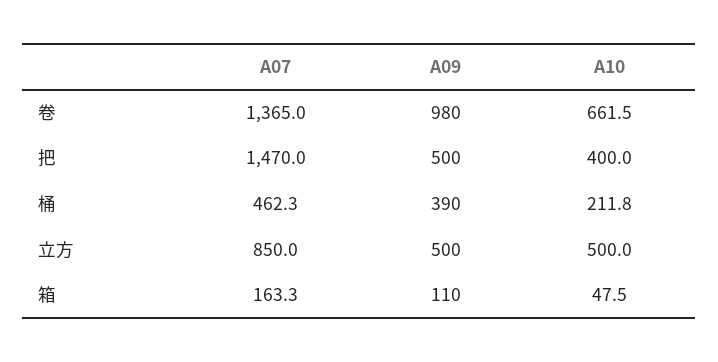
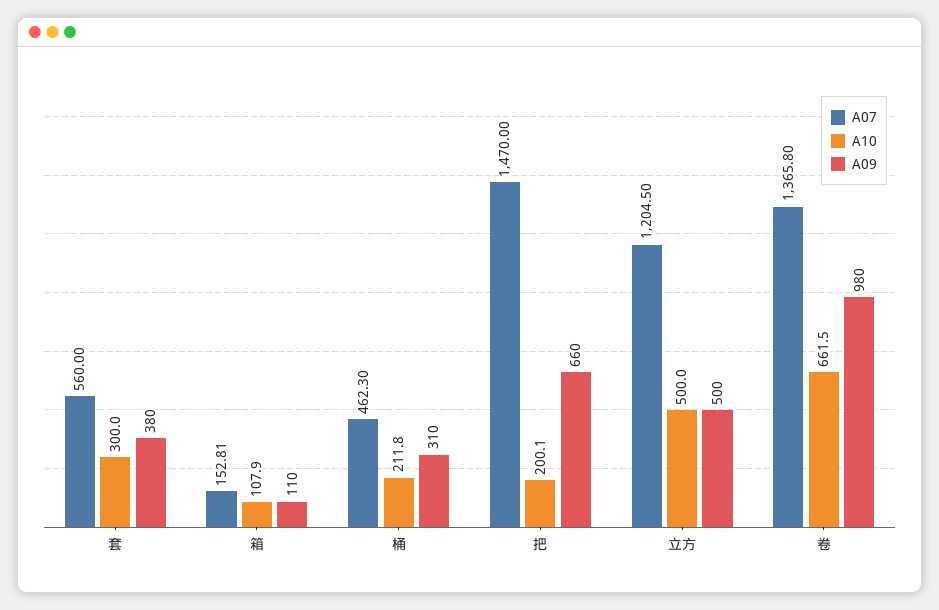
A07, 卷: 1365 -> 1365.8
A09, 把: 500 -> 660
A10, 把: 400 -> 200.1
A09, 桶: 390 -> 310
A07, 立方: 850 -> 1204.5
A07, 箱: 163.3 -> 152.81
A10, 箱: 47.5 -> 107.9
A07, 套: none -> 560
A10, 套: none -> 300
A09, 套: none -> 380

